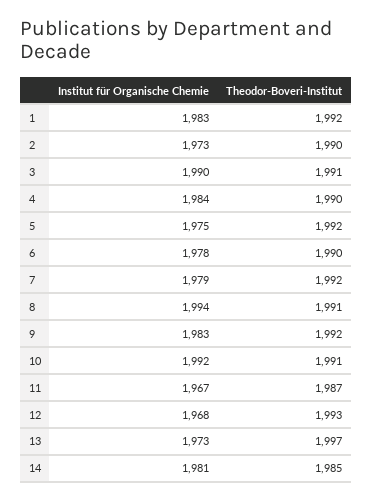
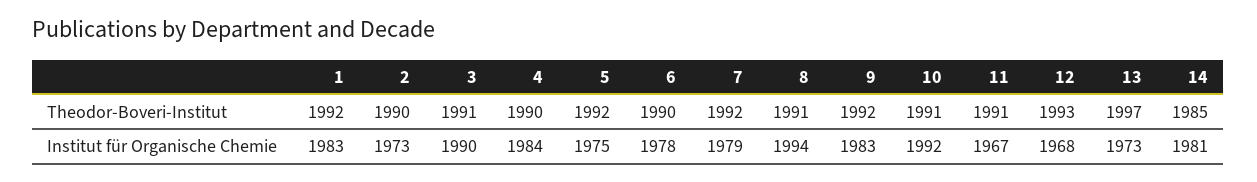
Theodor-Boveri-Institut, 11: 1987 -> 1991

